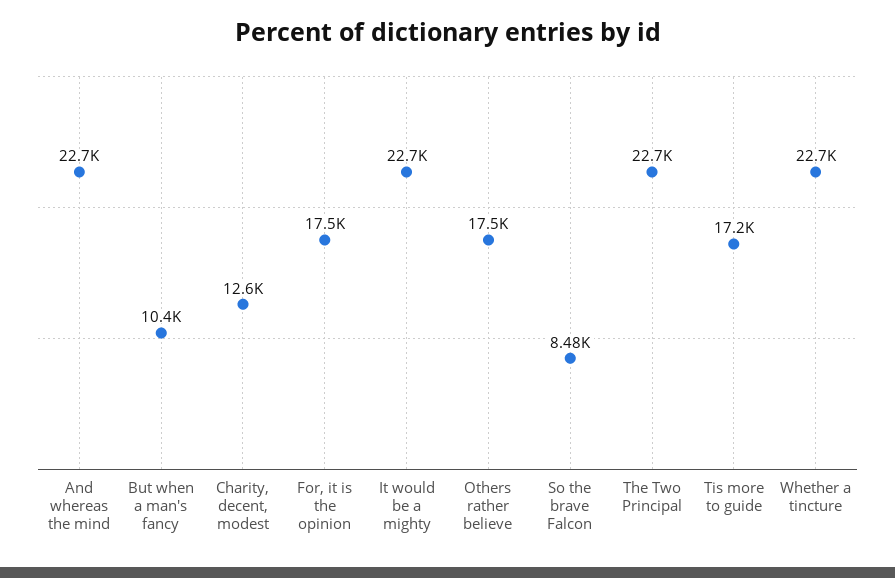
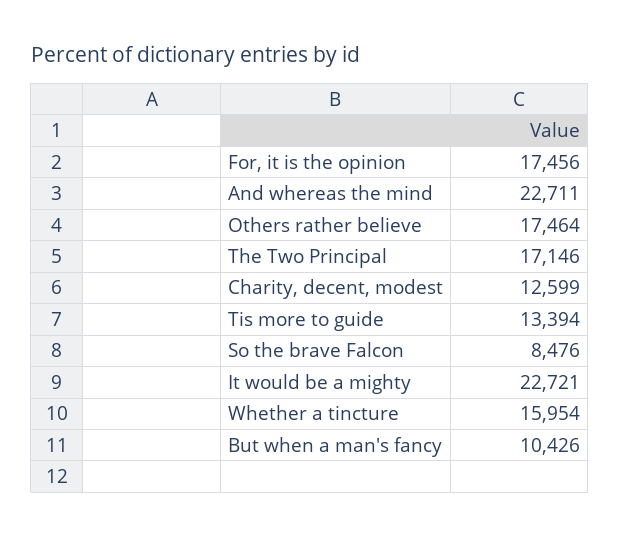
The Two Principal: 22700 -> 17146
Tis more to guide: 17200 -> 13394
Whether a tincture: 22700 -> 15954

